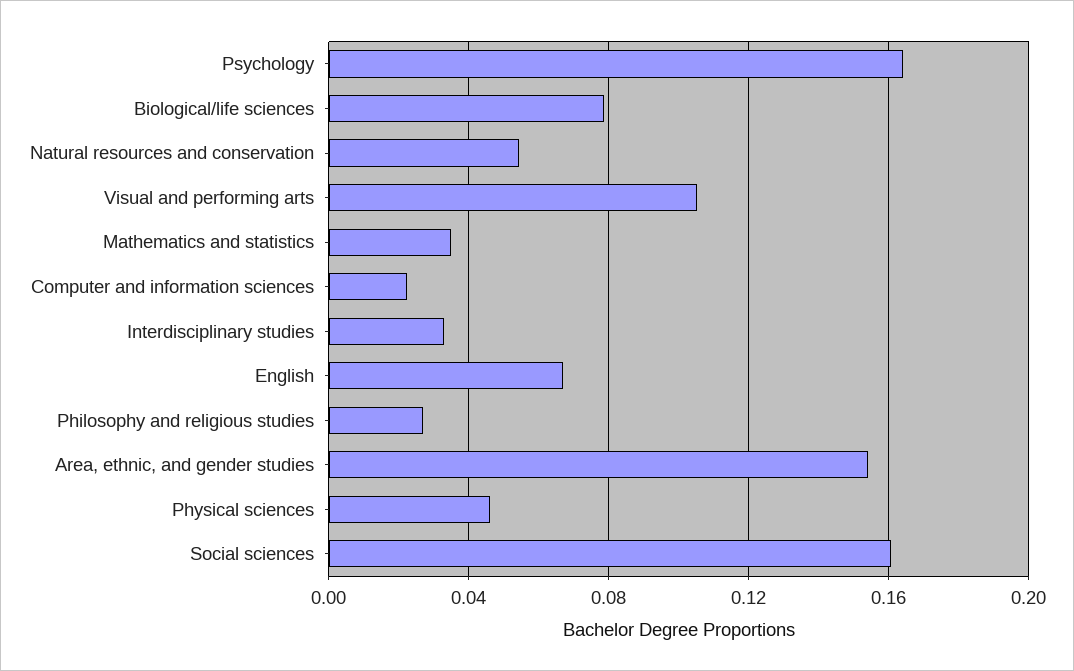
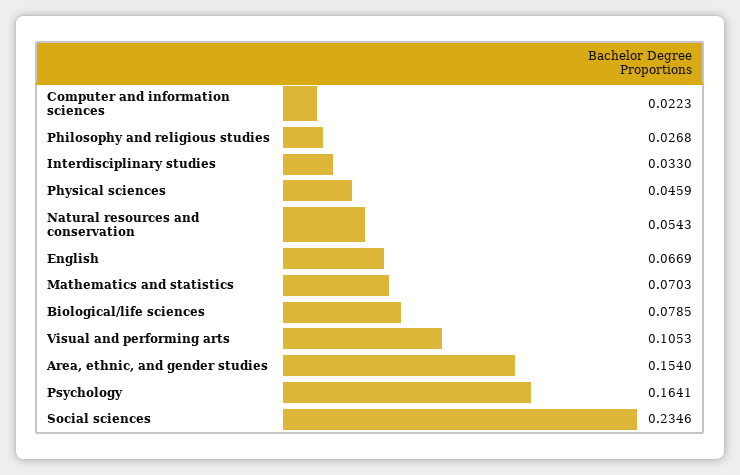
Mathematics and statistics: 0.035 -> 0.0703
Social sciences: 0.16 -> 0.2346

